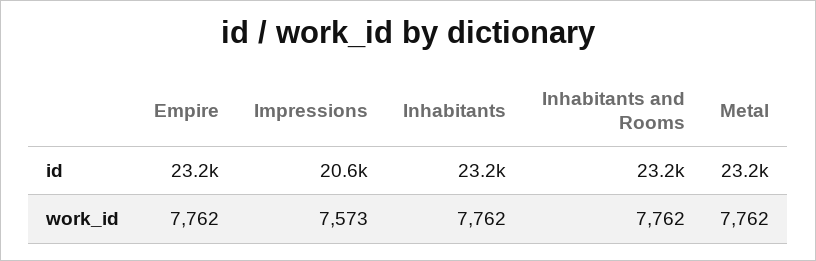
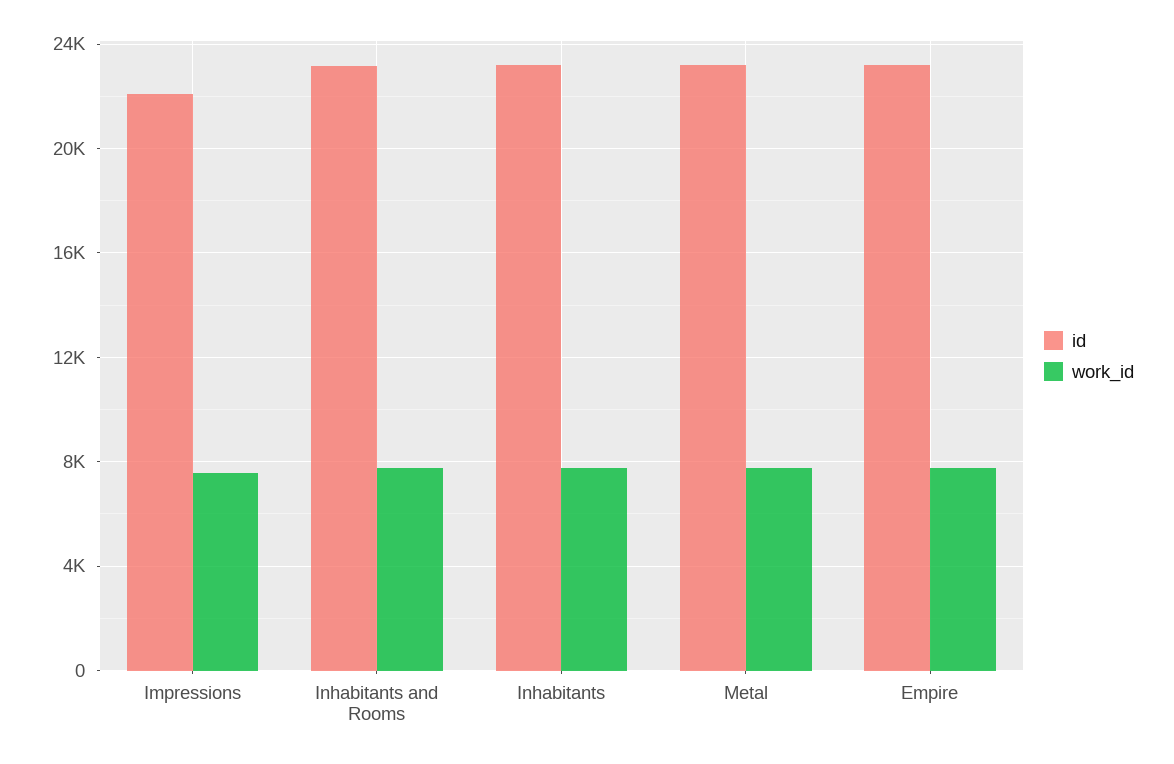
id, Impressions: 20600 -> 22000

